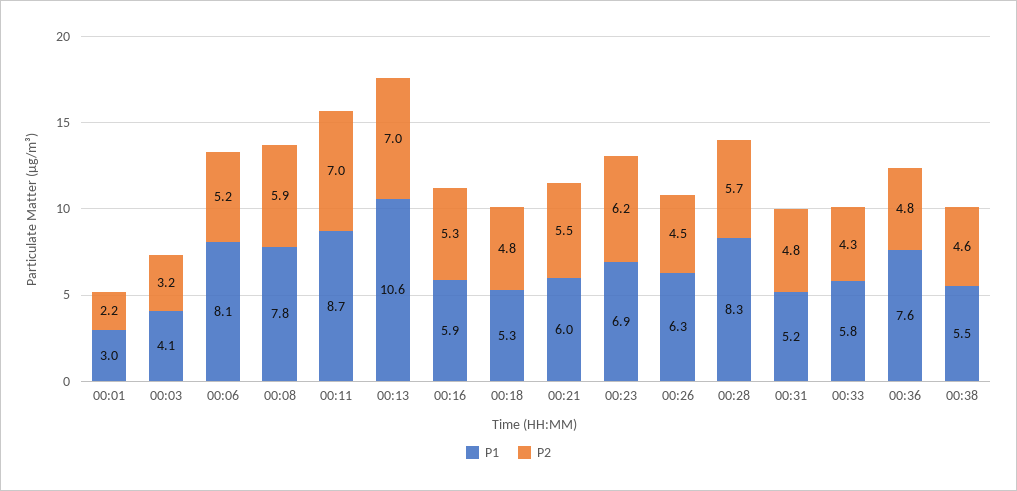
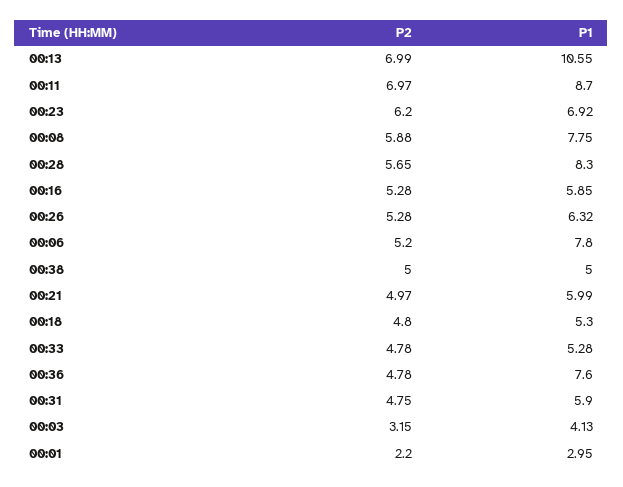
P1, 00:06: 8.1 -> 7.8
P2, 00:21: 5.5 -> 4.97
P2, 00:26: 4.5 -> 5.28
P1, 00:31: 5.2 -> 5.9
P1, 00:33: 5.8 -> 5.28
P2, 00:33: 4.3 -> 4.78
P1, 00:38: 5.5 -> 5
P2, 00:38: 4.6 -> 5

